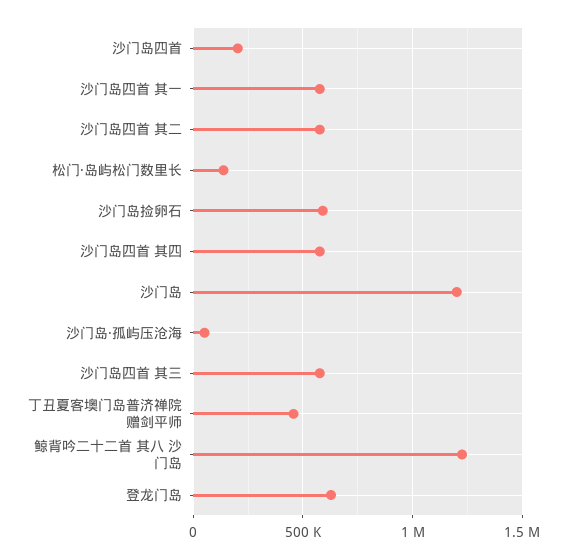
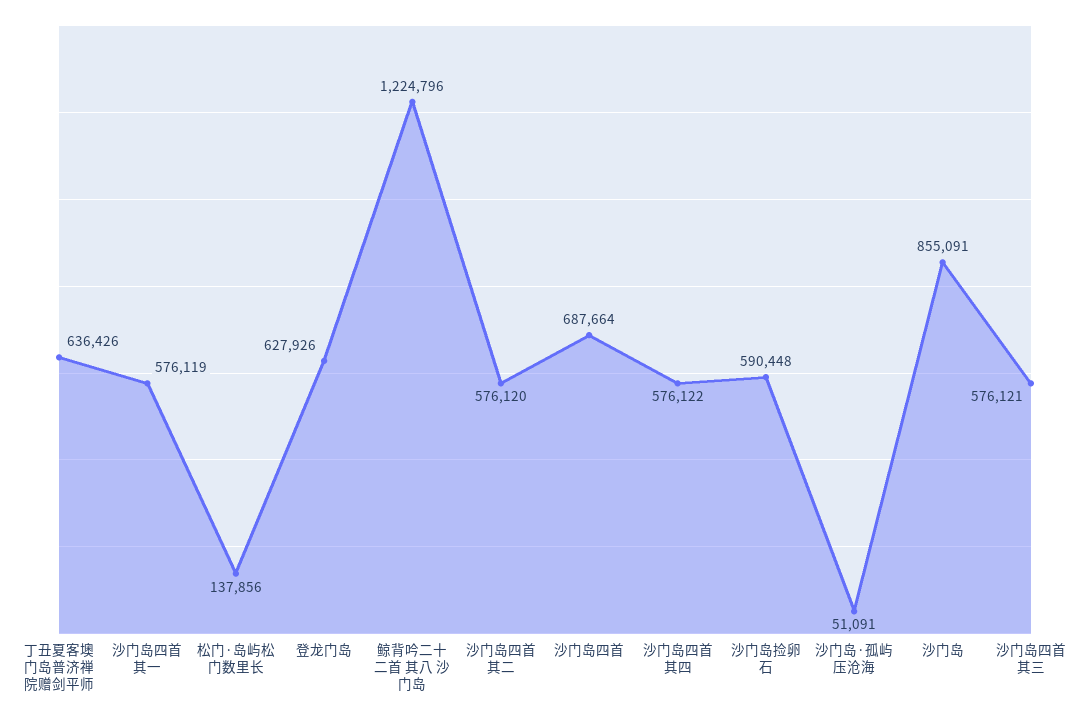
沙门岛四首: 200000 -> 687664
沙门岛: 1200000 -> 855091
丁丑夏客墺门岛普济禅院赠剑平师: 450000 -> 636426

